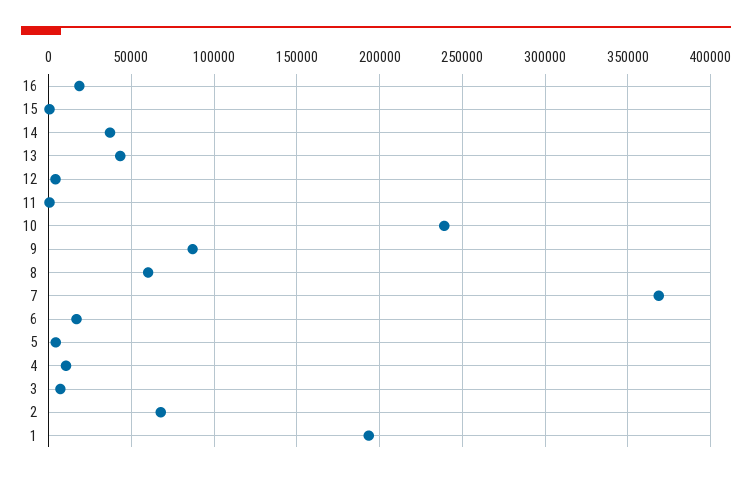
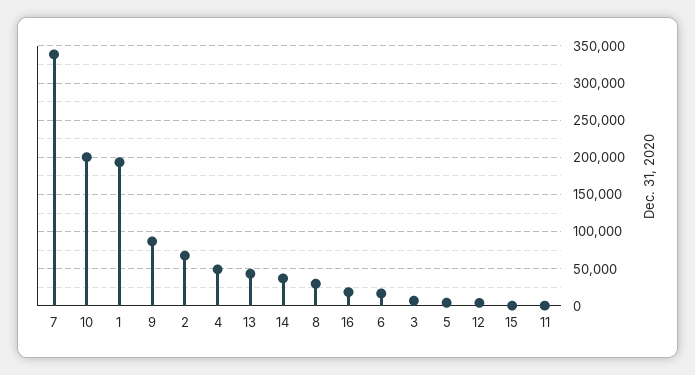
10: 240000 -> 200000
8: 60000 -> 30000
7: 370000 -> 340000
4: 10000 -> 50000

